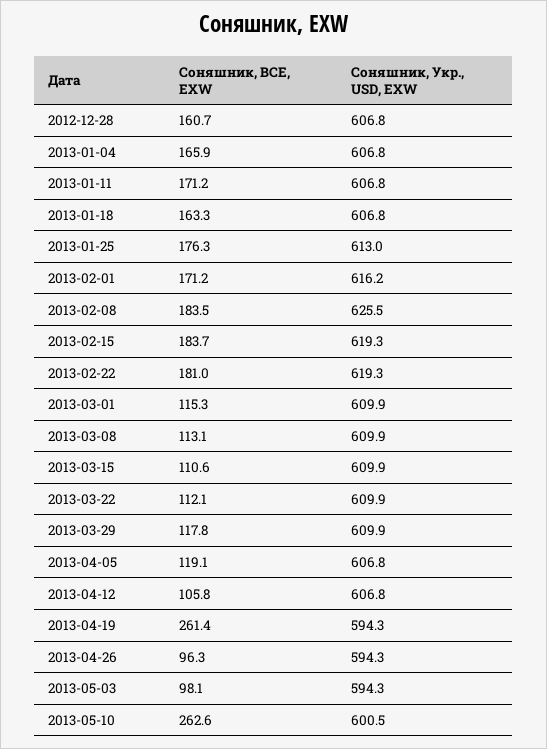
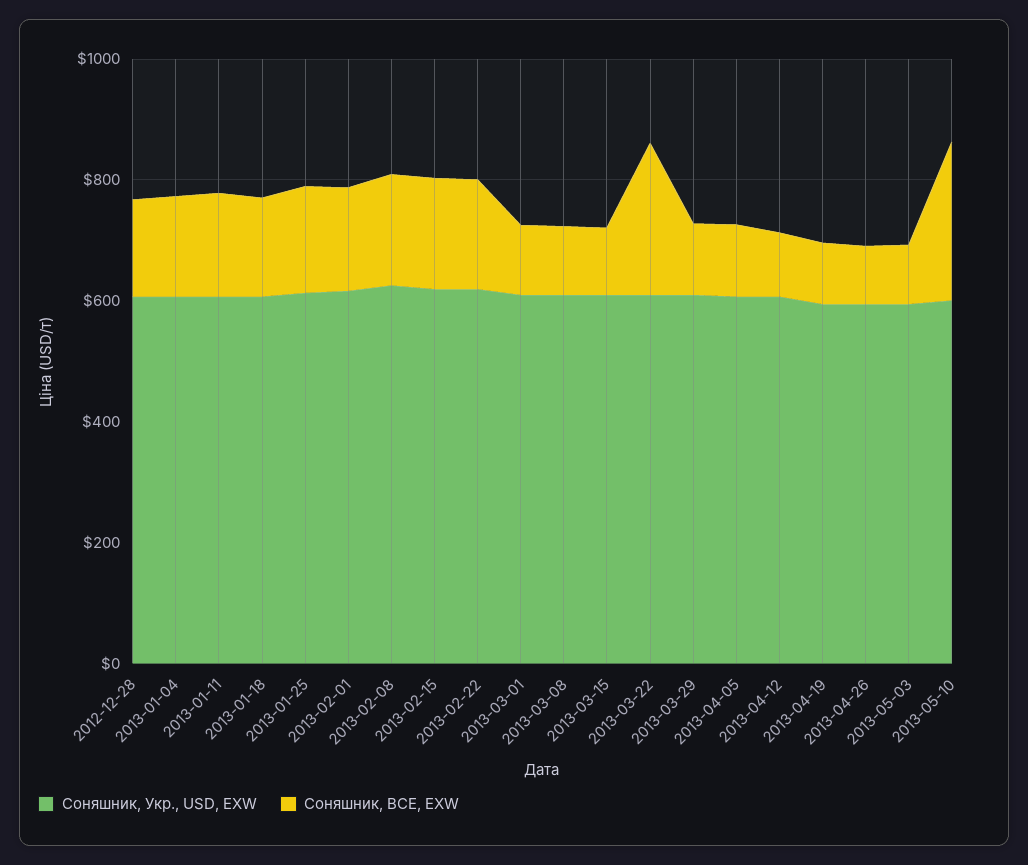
Соняшник, BCE, EXW, 2013-03-22: 112.1 -> 250
Соняшник, BCE, EXW, 2013-04-19: 261.4 -> 100

